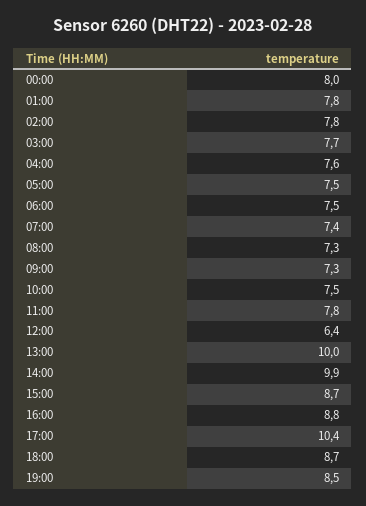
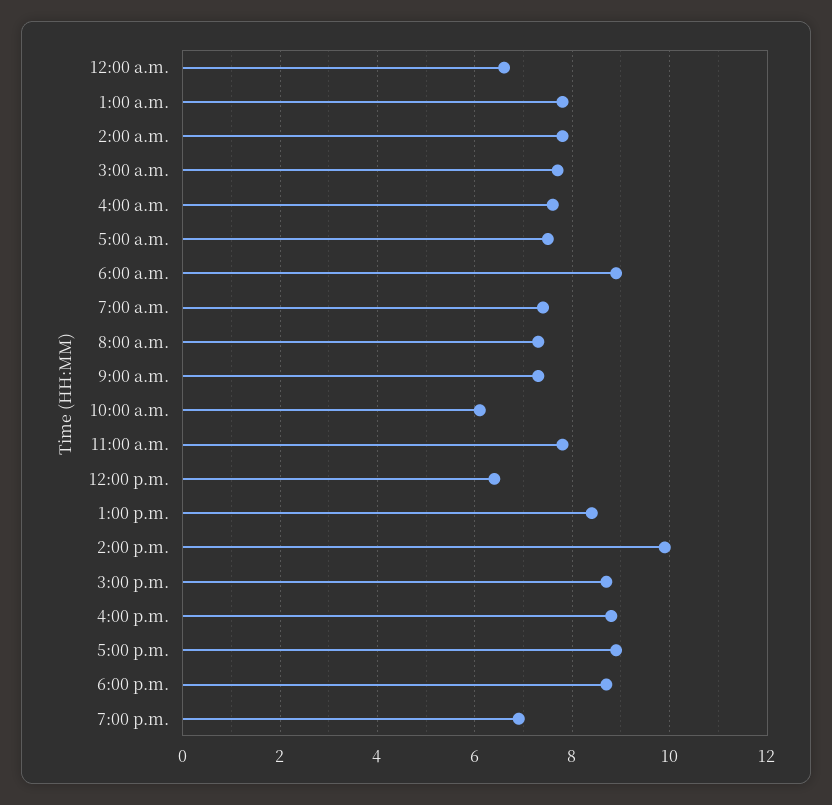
00:00: 8 -> 6.5
06:00: 7.5 -> 9
10:00: 7.5 -> 6
13:00: 10 -> 8.5
17:00: 10.4 -> 9
19:00: 8.5 -> 7

